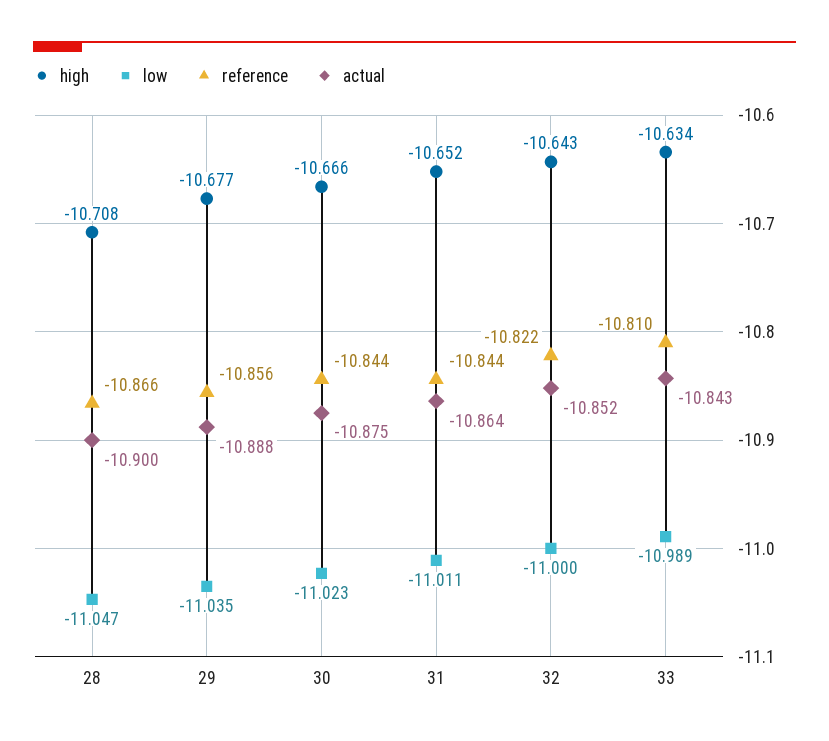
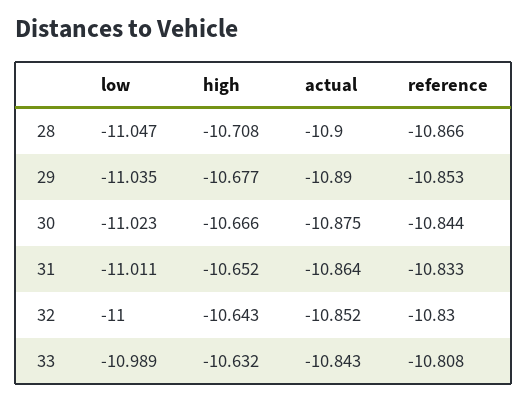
reference, 29: -10.856 -> -10.853
actual, 29: -10.888 -> -10.89
reference, 31: -10.844 -> -10.833
reference, 32: -10.822 -> -10.83
high, 33: -10.634 -> -10.632
reference, 33: -10.81 -> -10.808

